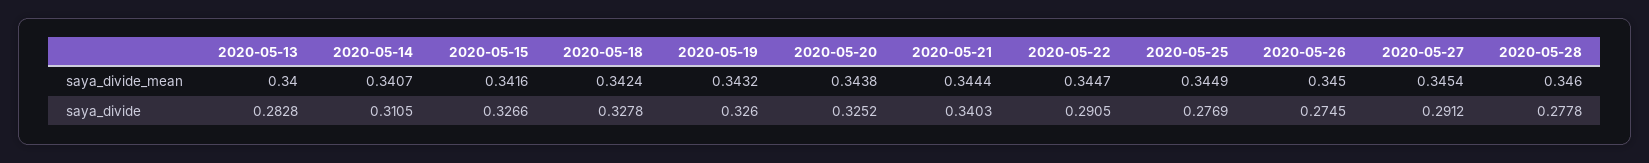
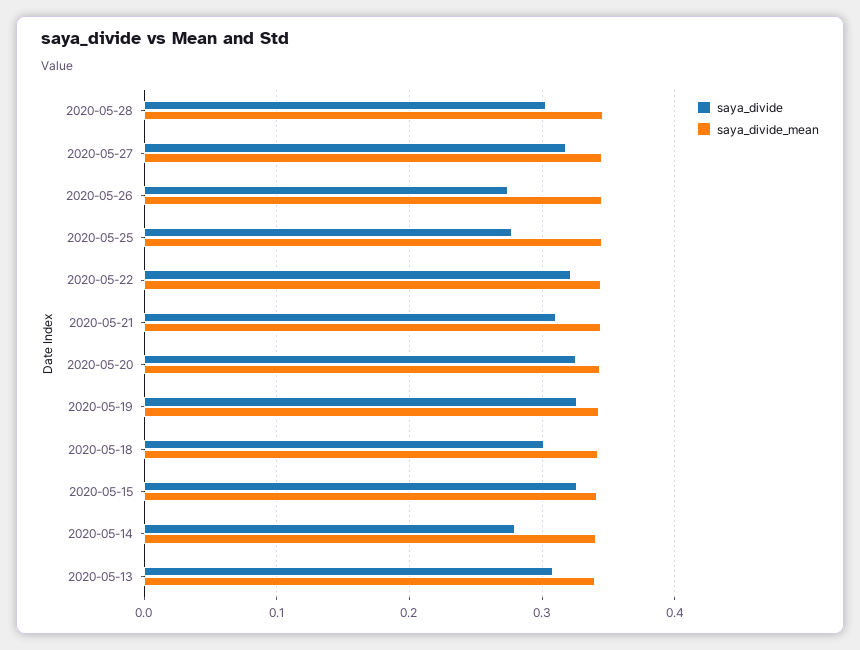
saya_divide, 2020-05-13: 0.2828 -> 0.31
saya_divide, 2020-05-14: 0.3105 -> 0.28
saya_divide, 2020-05-18: 0.3278 -> 0.3
saya_divide, 2020-05-21: 0.3403 -> 0.31
saya_divide, 2020-05-22: 0.2905 -> 0.32
saya_divide, 2020-05-27: 0.2912 -> 0.32
saya_divide, 2020-05-28: 0.2778 -> 0.3

